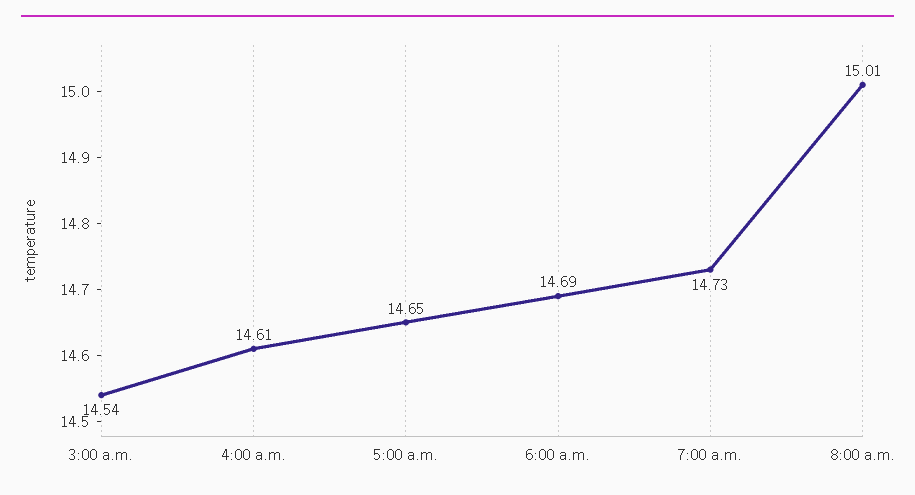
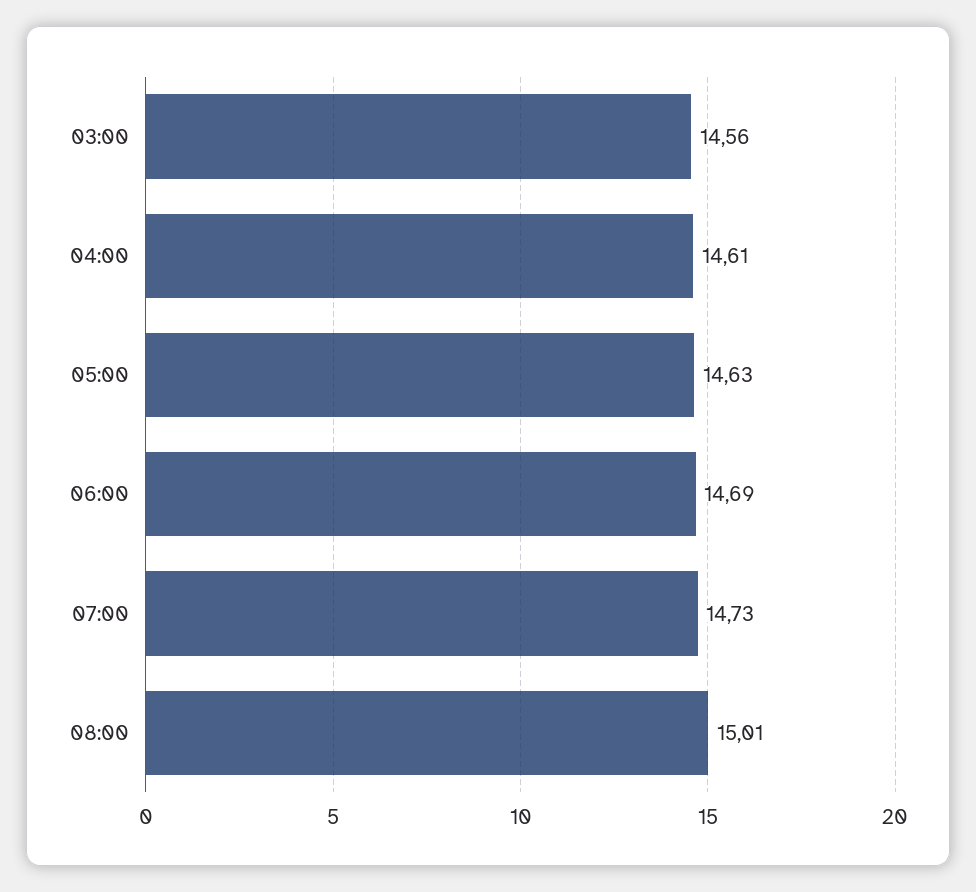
3:00 a.m.: 14.54 -> 14.56
5:00 a.m.: 14.65 -> 14.63

